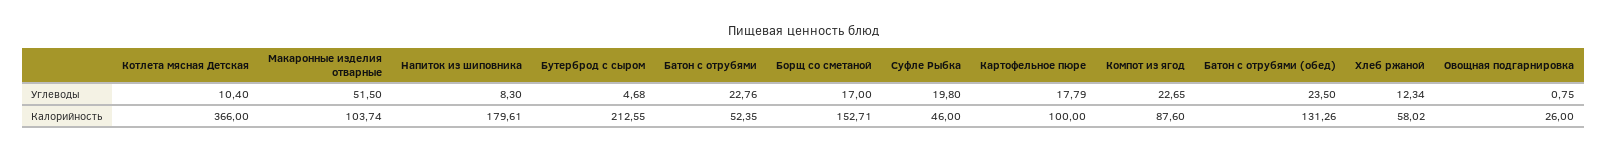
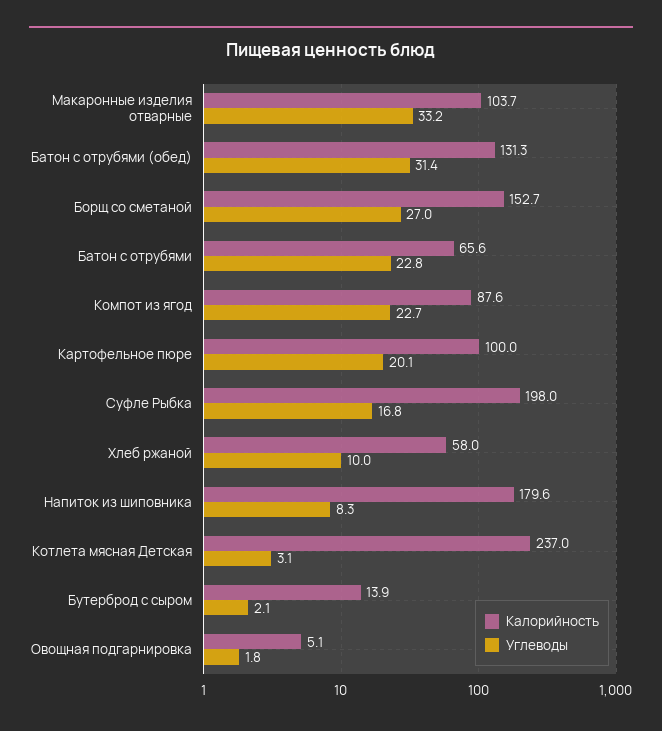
Углеводы, Котлета мясная Детская: 10.4 -> 3.1
Углеводы, Макаронные изделия отварные: 51.5 -> 33.2
Углеводы, Бутерброд с сыром: 4.68 -> 2.1
Углеводы, Борщ со сметаной: 17 -> 27
Углеводы, Суфле Рыбка: 19.8 -> 16.8
Углеводы, Картофельное пюре: 17.79 -> 20.1
Углеводы, Батон с отрубями (обед): 23.5 -> 31.4
Углеводы, Хлеб ржаной: 12.34 -> 10
Углеводы, Овощная подгарнировка: 0.75 -> 1.8
Калорийность, Котлета мясная Детская: 366 -> 237
Калорийность, Бутерброд с сыром: 212.55 -> 13.9
Калорийность, Батон с отрубями: 52.35 -> 65.6
Калорийность, Суфле Рыбка: 46 -> 198
Калорийность, Овощная подгарнировка: 26 -> 5.1

